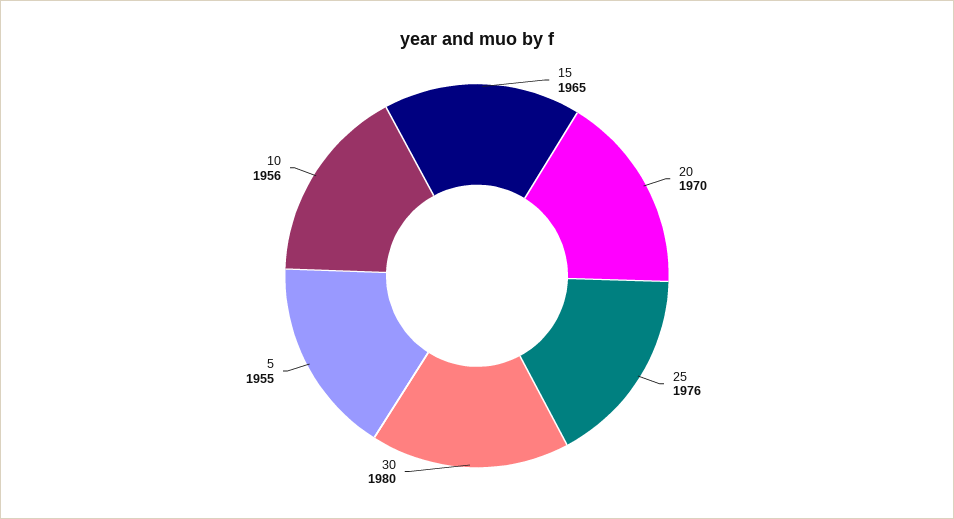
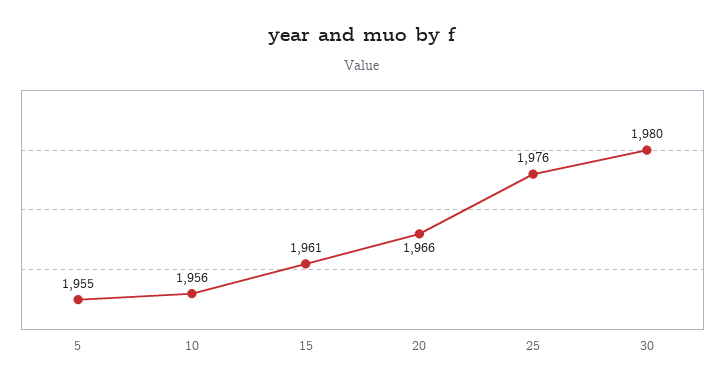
15: 1965 -> 1961
20: 1970 -> 1966

